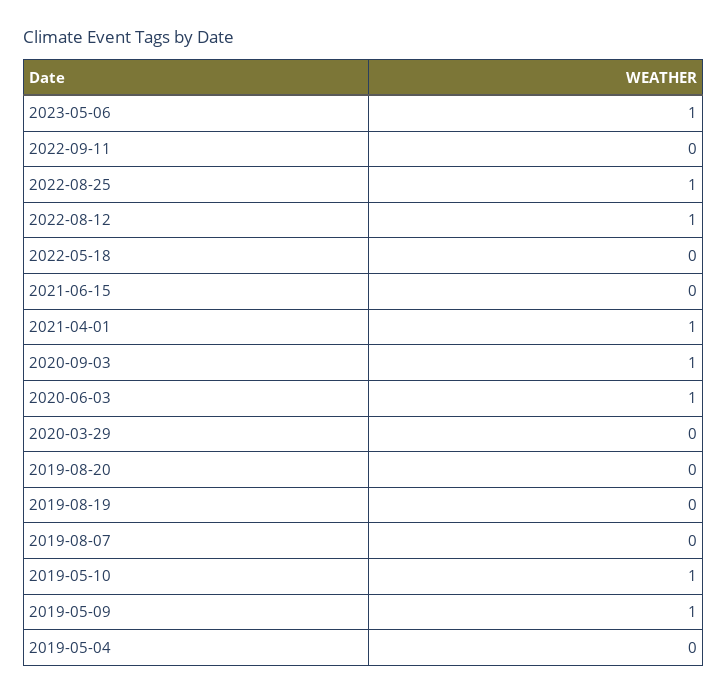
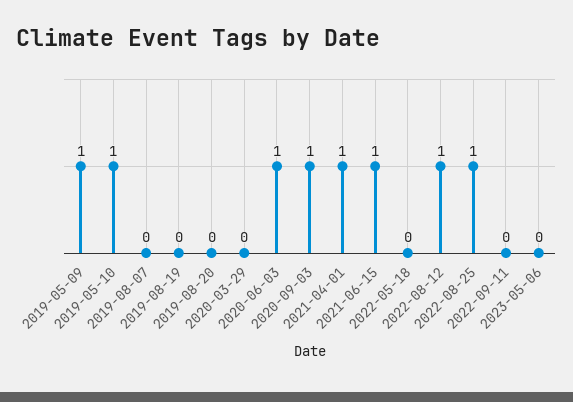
2023-05-06: 1 -> 0
2021-06-15: 0 -> 1
2019-05-04: 0 -> none

